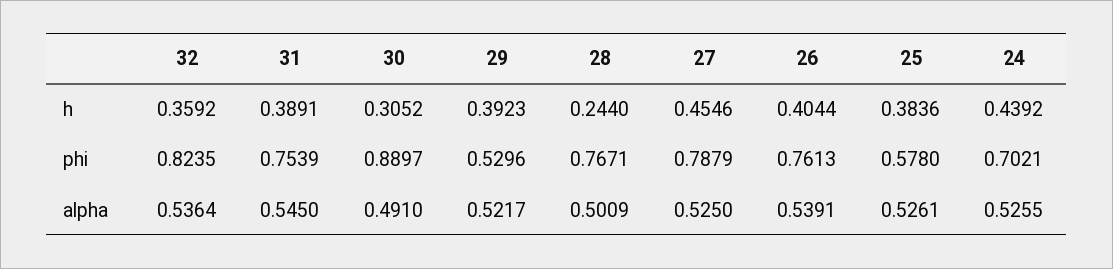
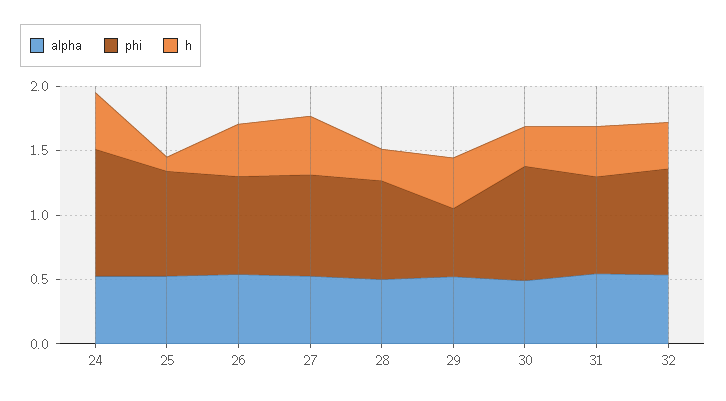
h, 25: 0.3836 -> 0.1
phi, 25: 0.578 -> 0.8
phi, 24: 0.7021 -> 1

